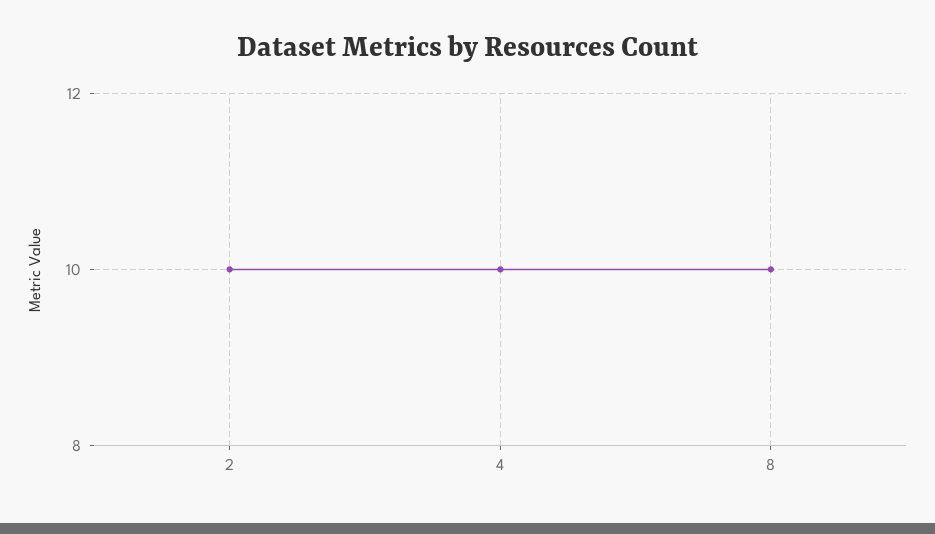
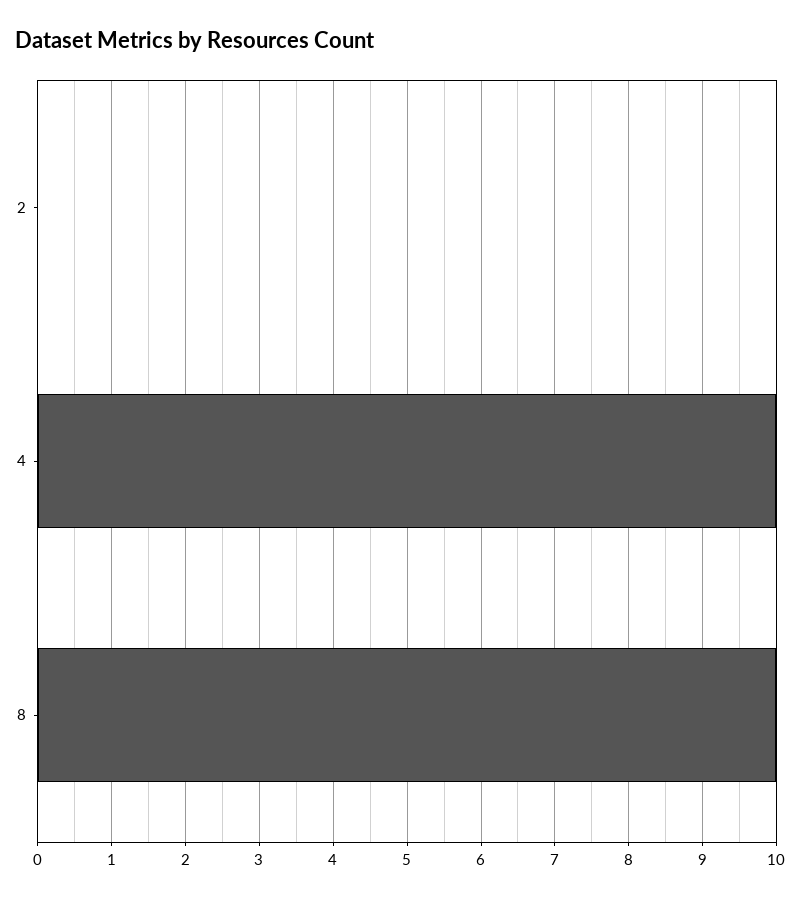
2: 10 -> 0

